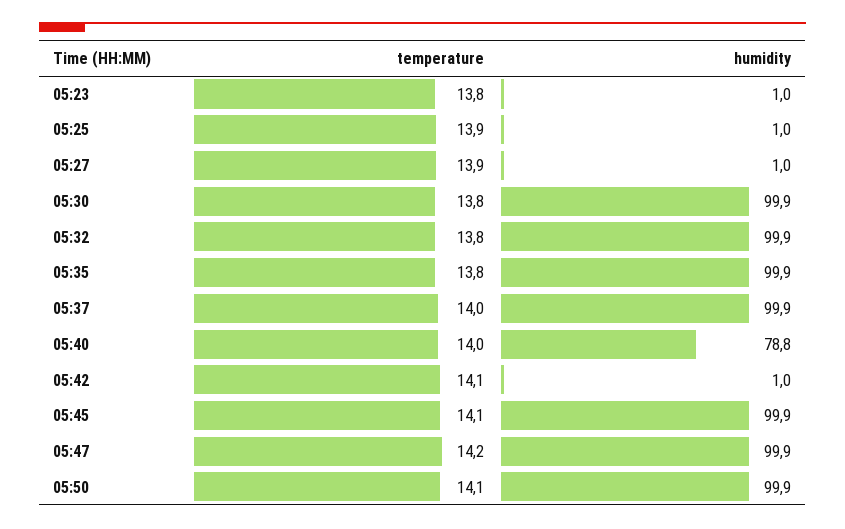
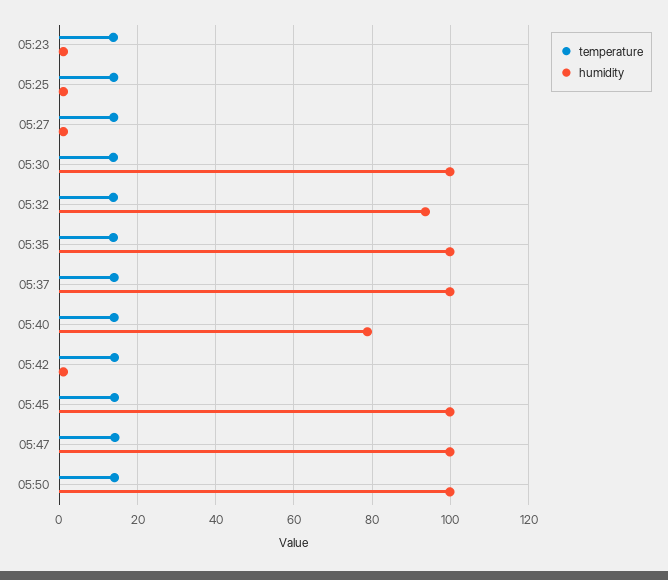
humidity, 05:32: 99.9 -> 94

